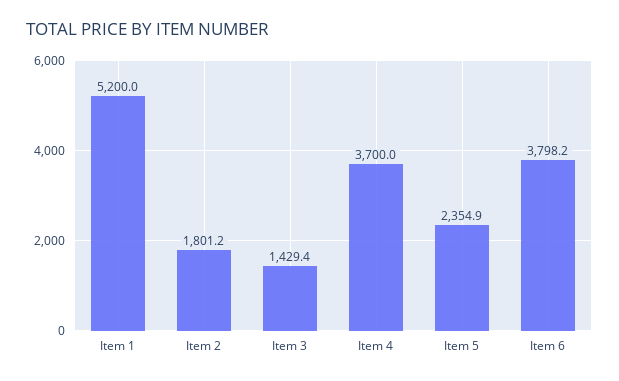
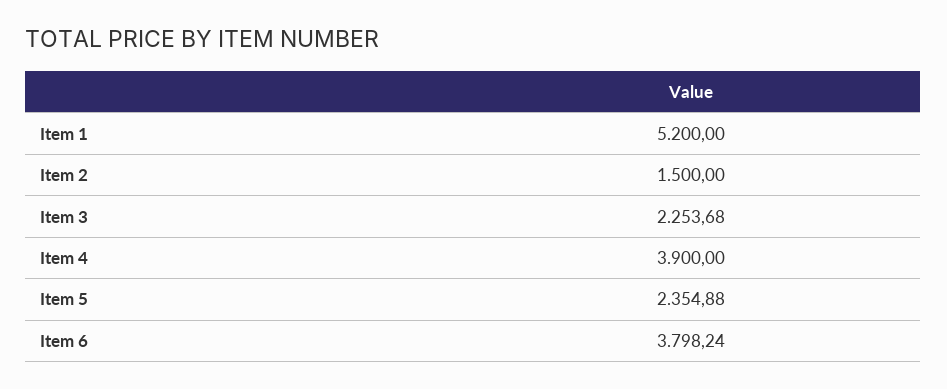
Item 2: 1801.2 -> 1500
Item 3: 1429.4 -> 2253.68
Item 4: 3700 -> 3900

